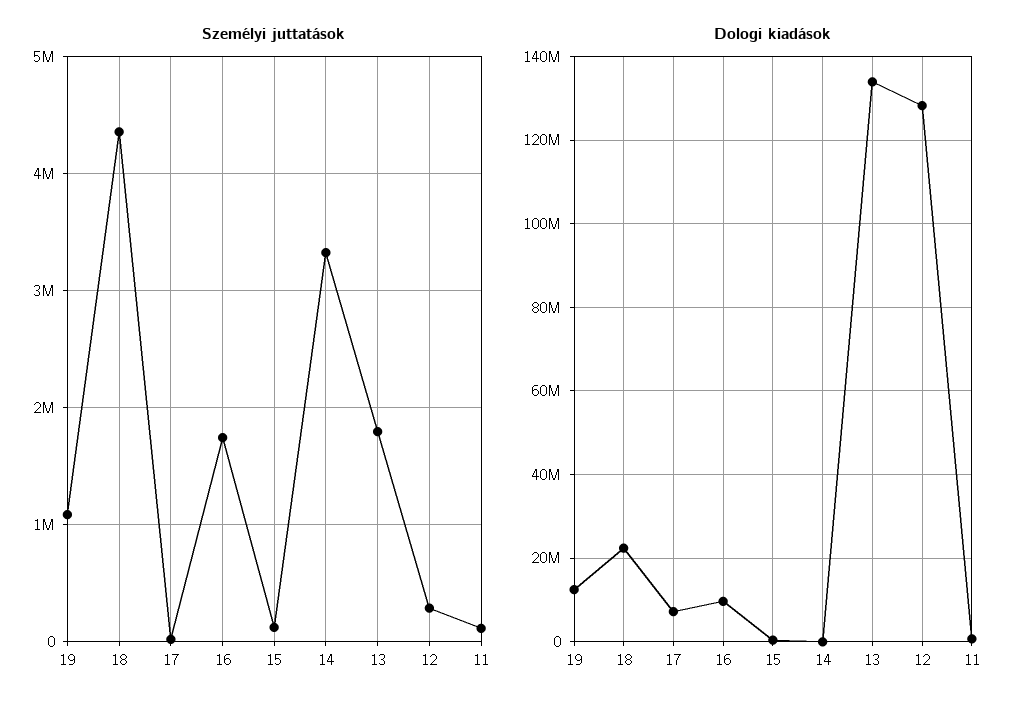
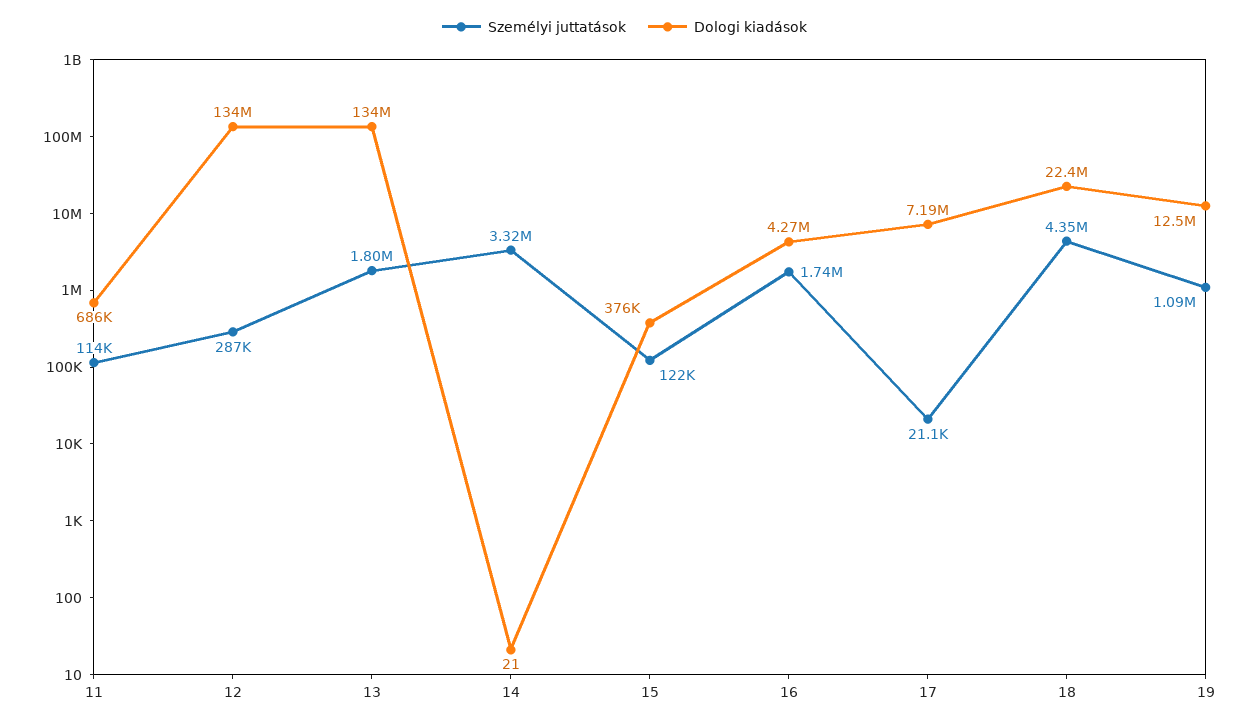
Dologi kiadások, 16: 10000000 -> 4270000
Dologi kiadások, 12: 128000000 -> 134000000

